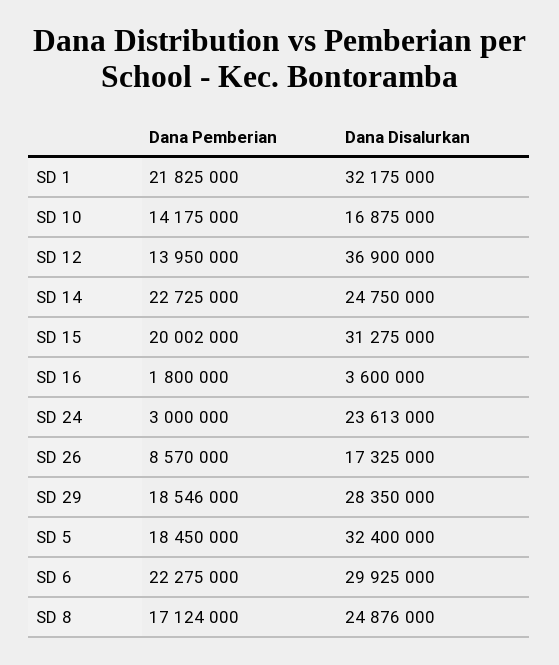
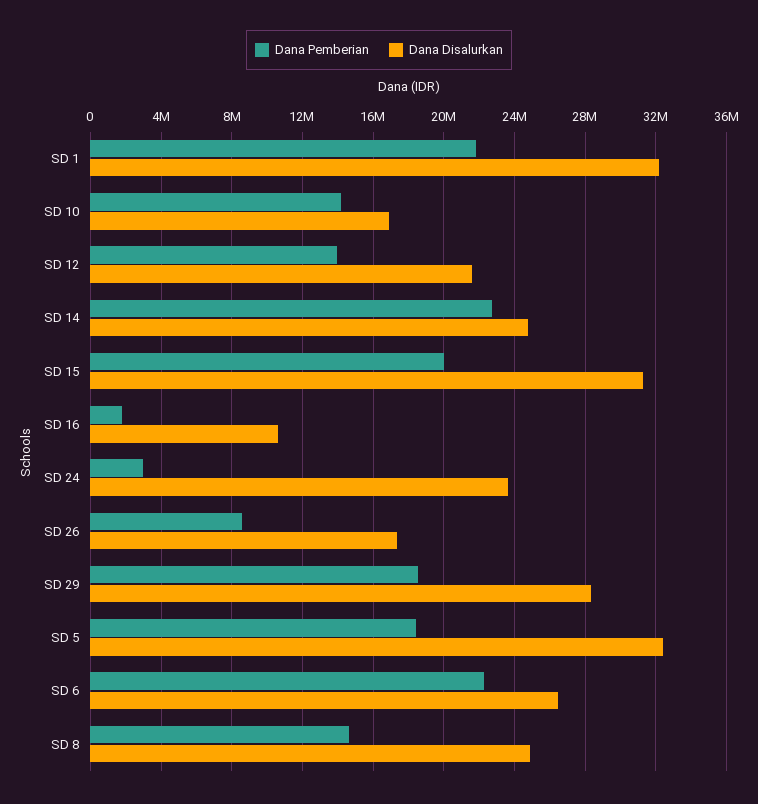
Dana Disalurkan, SD 12: 36900000 -> 21500000
Dana Disalurkan, SD 16: 3600000 -> 10500000
Dana Disalurkan, SD 6: 29925000 -> 26500000
Dana Pemberian, SD 8: 17124000 -> 14500000

